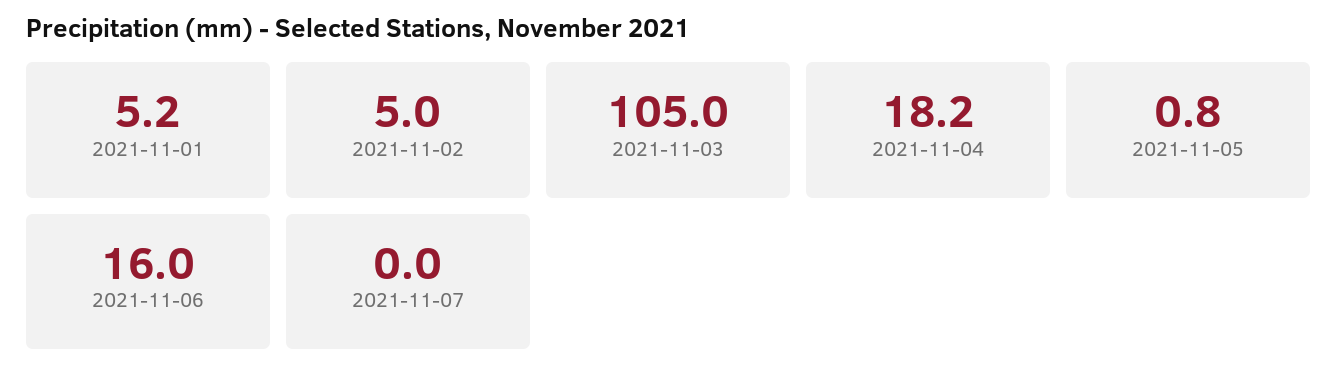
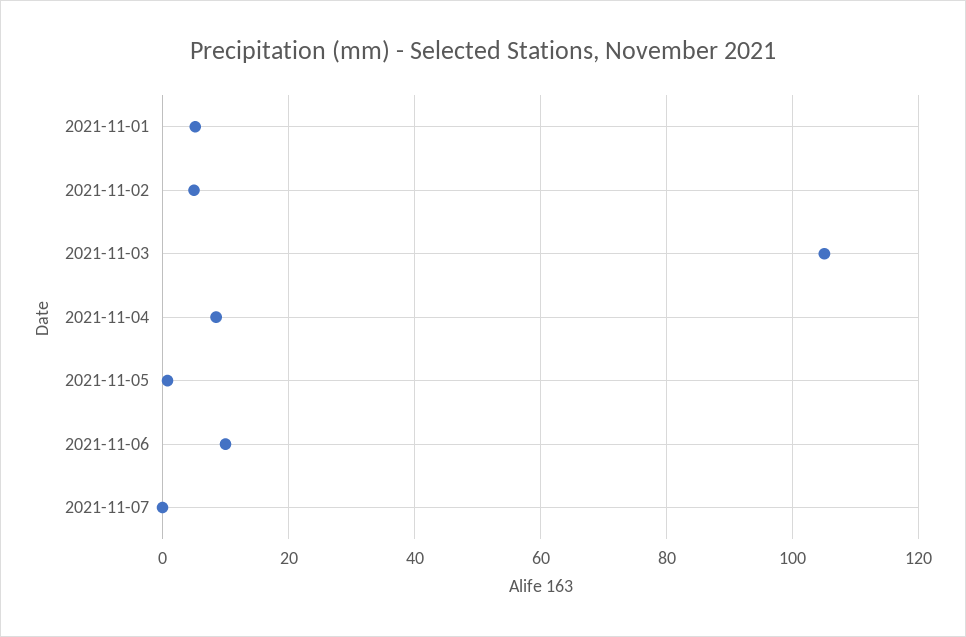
2021-11-04: 18.2 -> 8
2021-11-06: 16 -> 10

